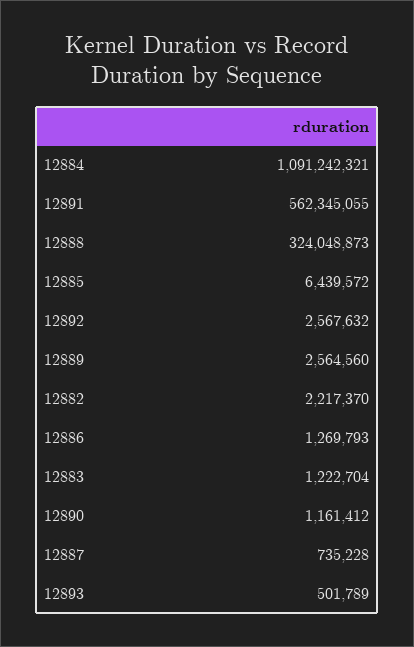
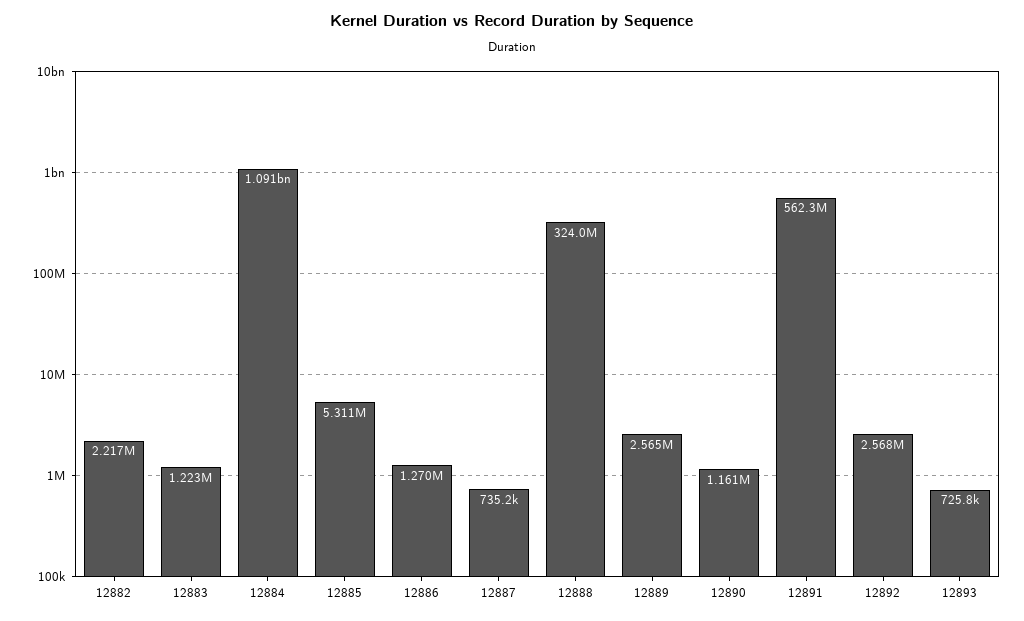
12885: 6439572 -> 5311000
12893: 501789 -> 725800

